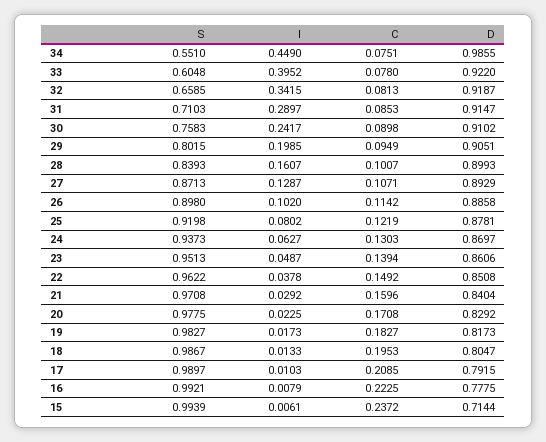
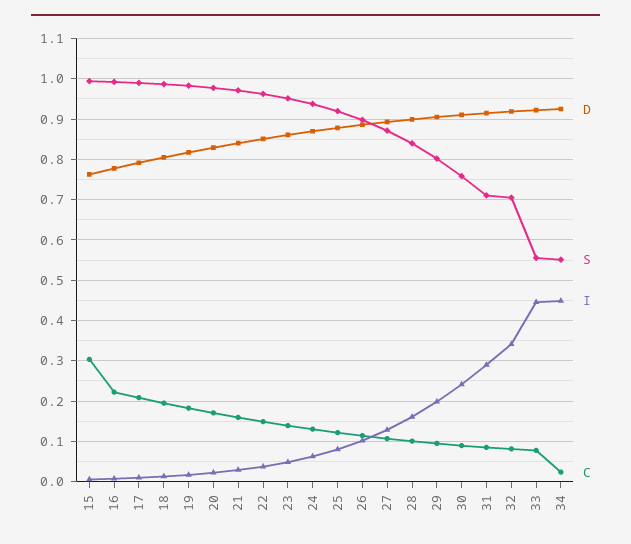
C, 34: 0.0751 -> 0.02
D, 34: 0.9855 -> 0.92
S, 33: 0.6048 -> 0.56
I, 33: 0.3952 -> 0.44
S, 32: 0.6585 -> 0.7
C, 15: 0.2372 -> 0.3
D, 15: 0.7144 -> 0.76

